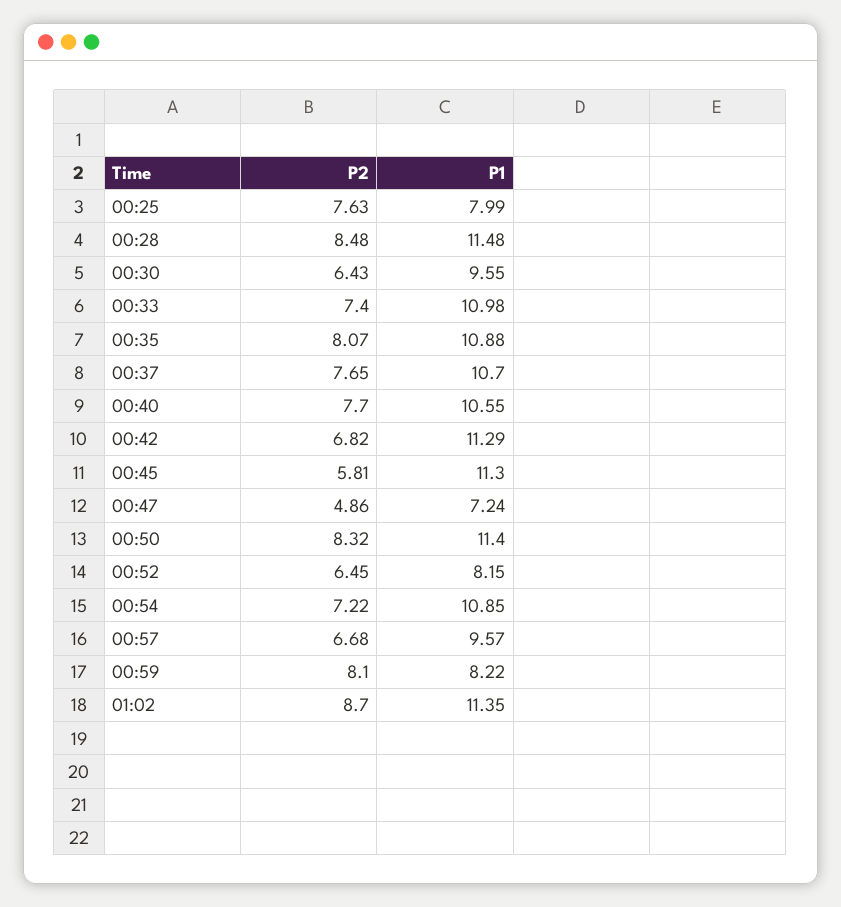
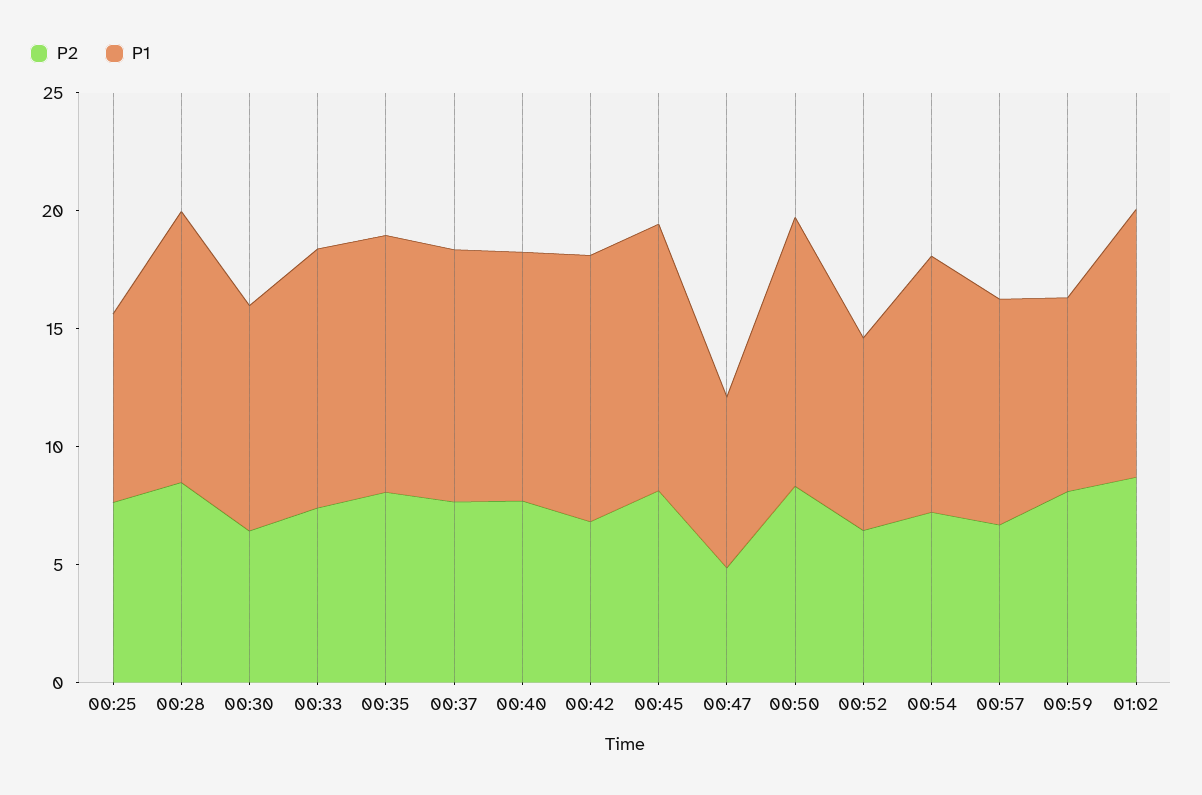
P2, 00:45: 5.81 -> 8

